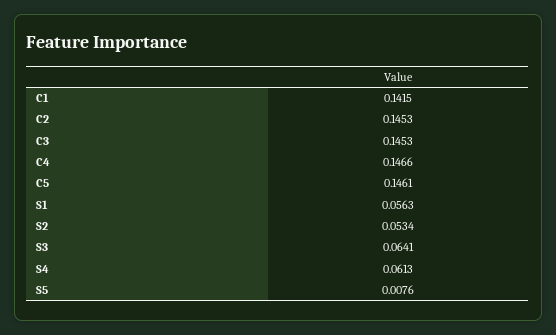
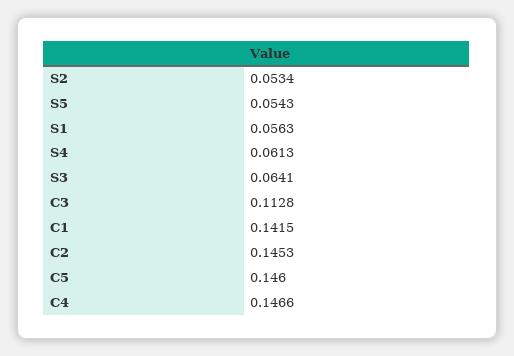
C3: 0.1453 -> 0.1128
C5: 0.1461 -> 0.146
S5: 0.0076 -> 0.0543

